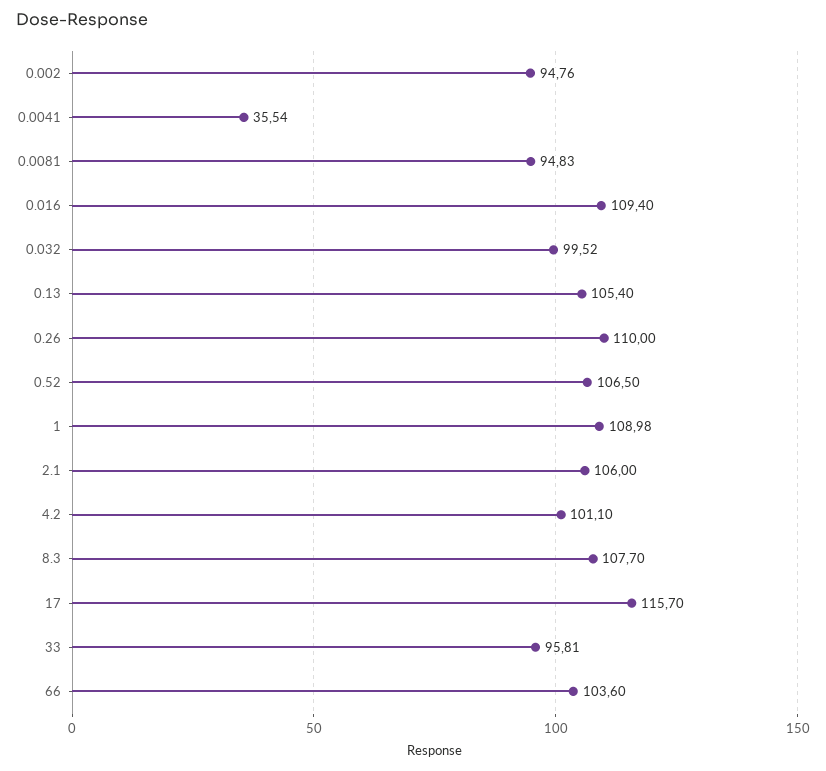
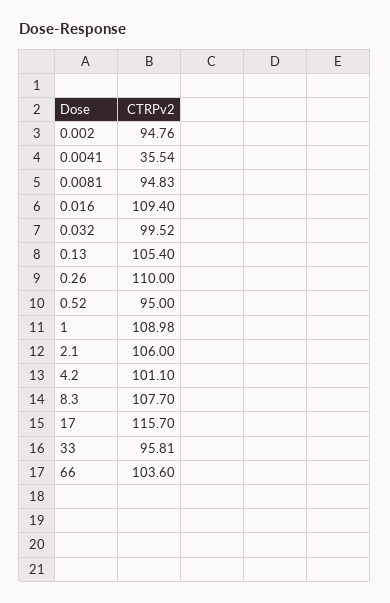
0.52: 106.5 -> 95

